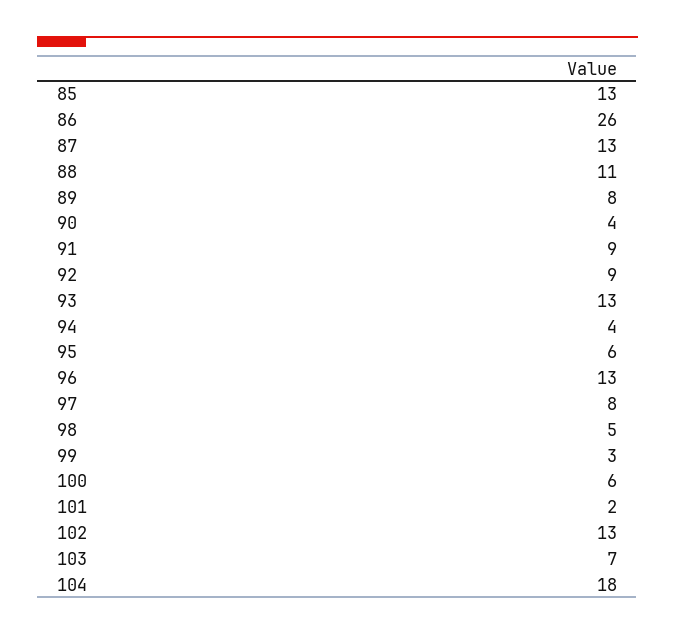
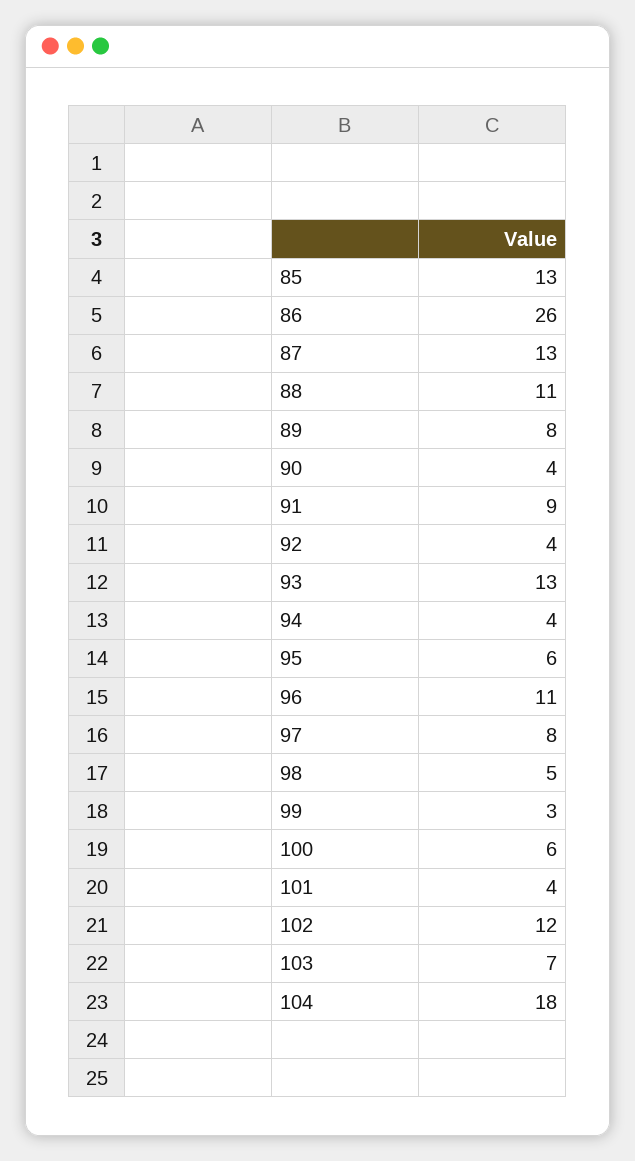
92: 9 -> 4
96: 13 -> 11
101: 2 -> 4
102: 13 -> 12

